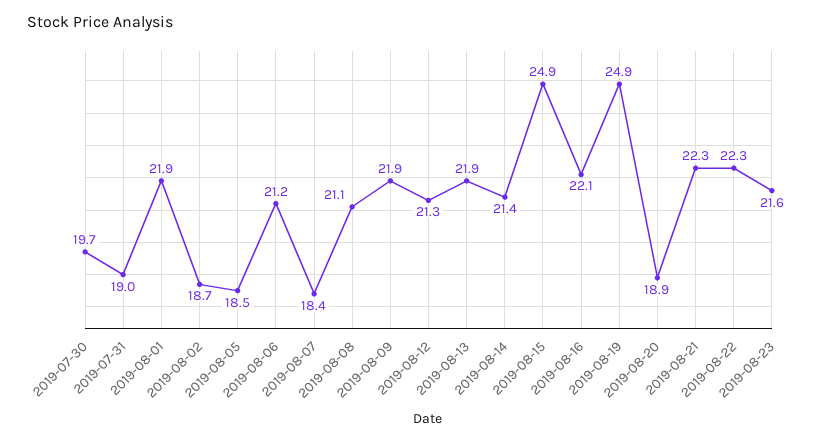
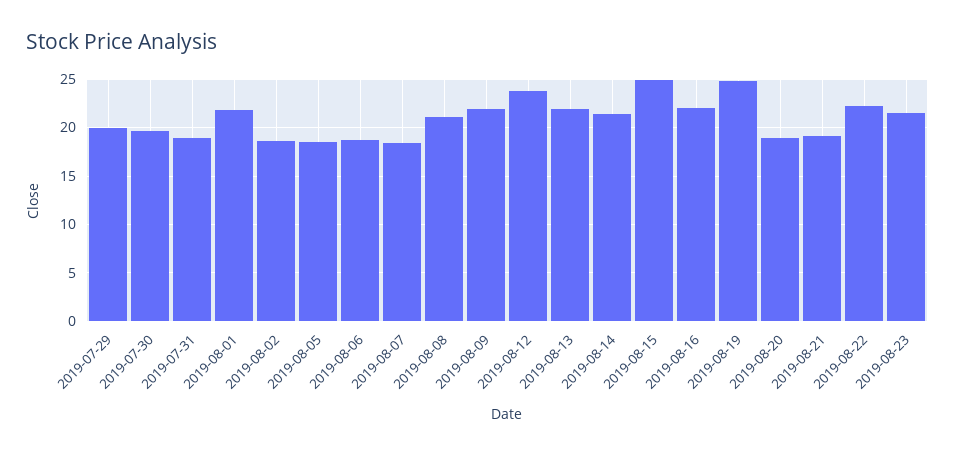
2019-08-06: 21.2 -> 19
2019-08-12: 21.3 -> 24
2019-08-21: 22.3 -> 19
2019-07-29: none -> 20

